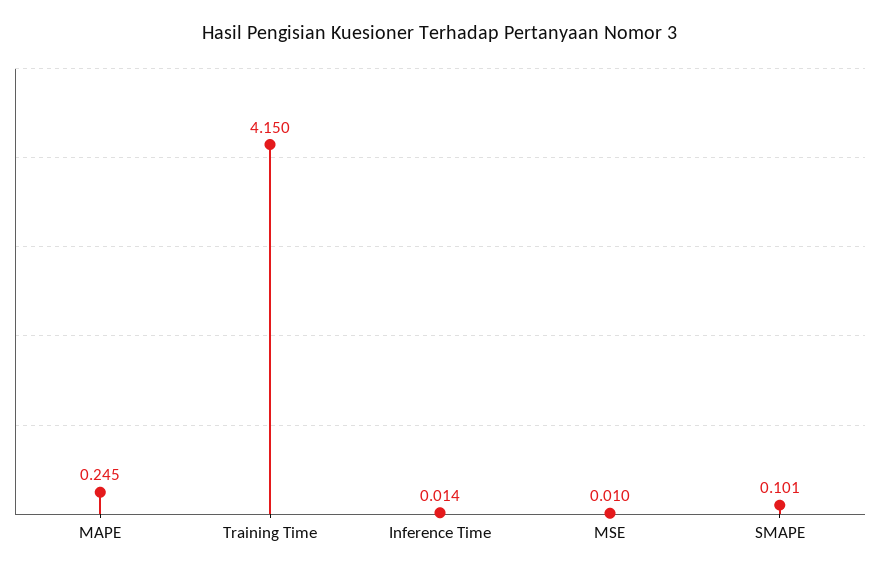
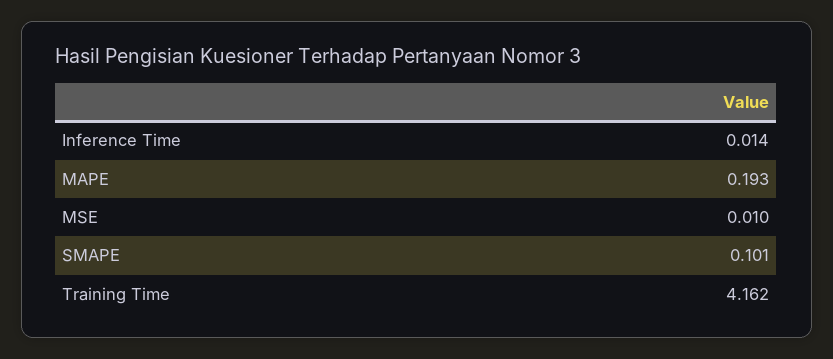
MAPE: 0.245 -> 0.193
Training Time: 4.15 -> 4.162

